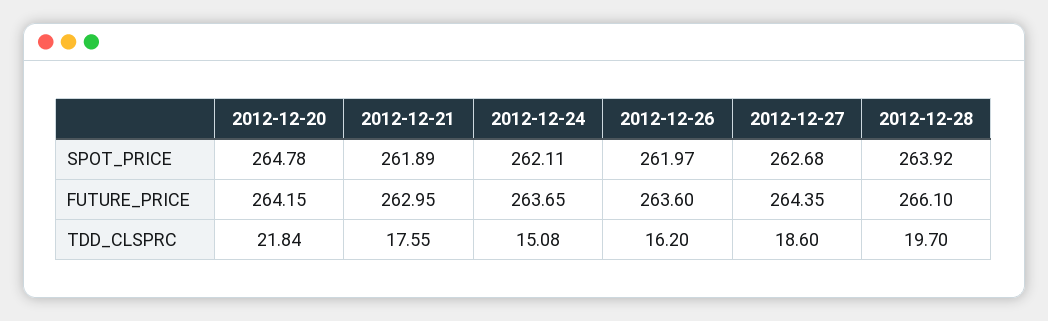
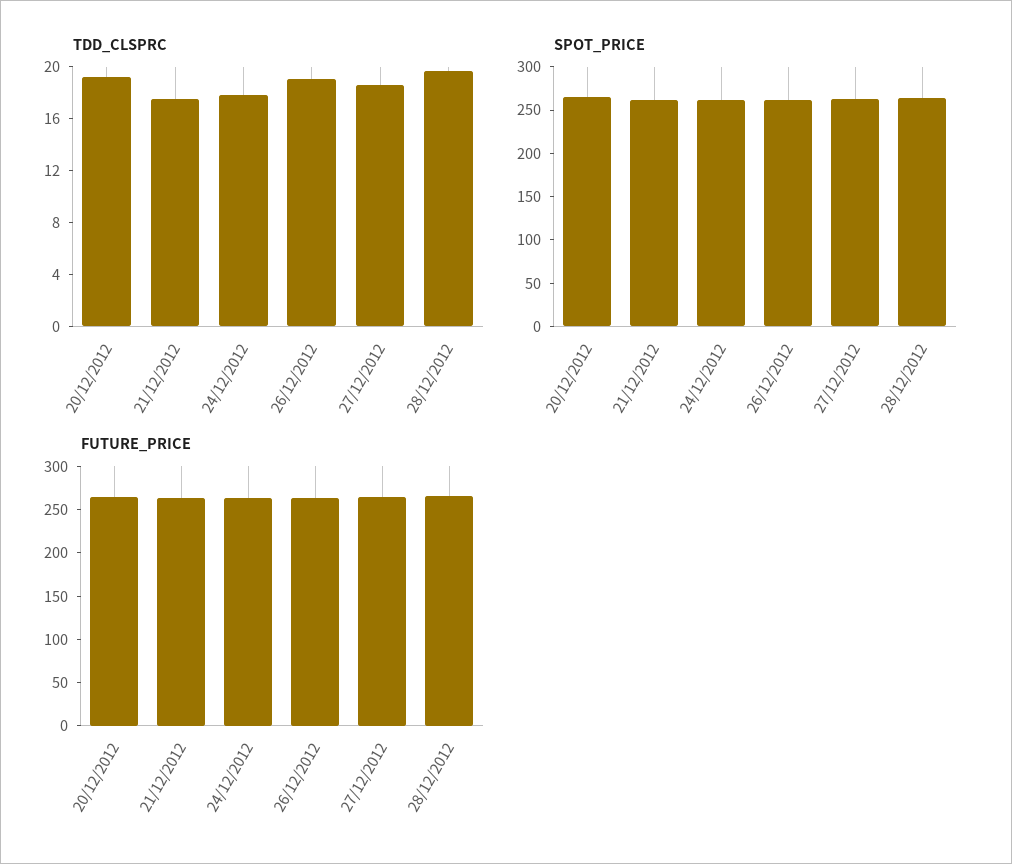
TDD_CLSPRC, 2012-12-20: 21.84 -> 19
TDD_CLSPRC, 2012-12-24: 15.08 -> 18
TDD_CLSPRC, 2012-12-26: 16.2 -> 19

